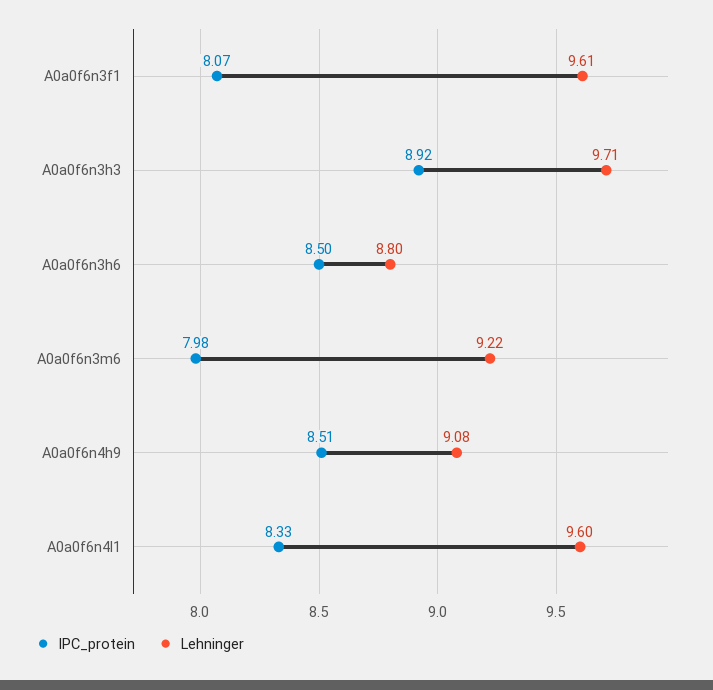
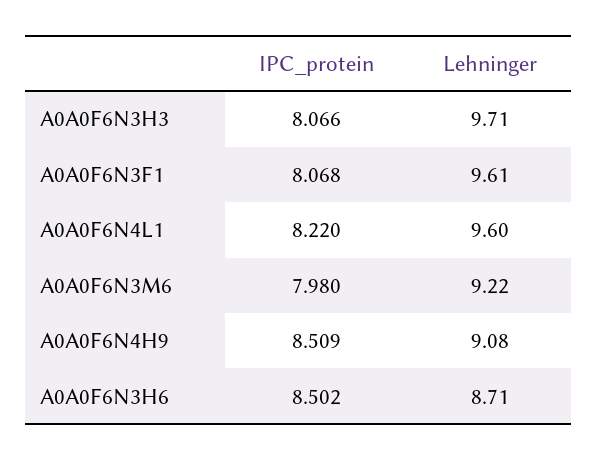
IPC_protein, A0a0f6n3h3: 8.92 -> 8.066
Lehninger, A0a0f6n3h6: 8.8 -> 8.71
IPC_protein, A0a0f6n4l1: 8.33 -> 8.22

